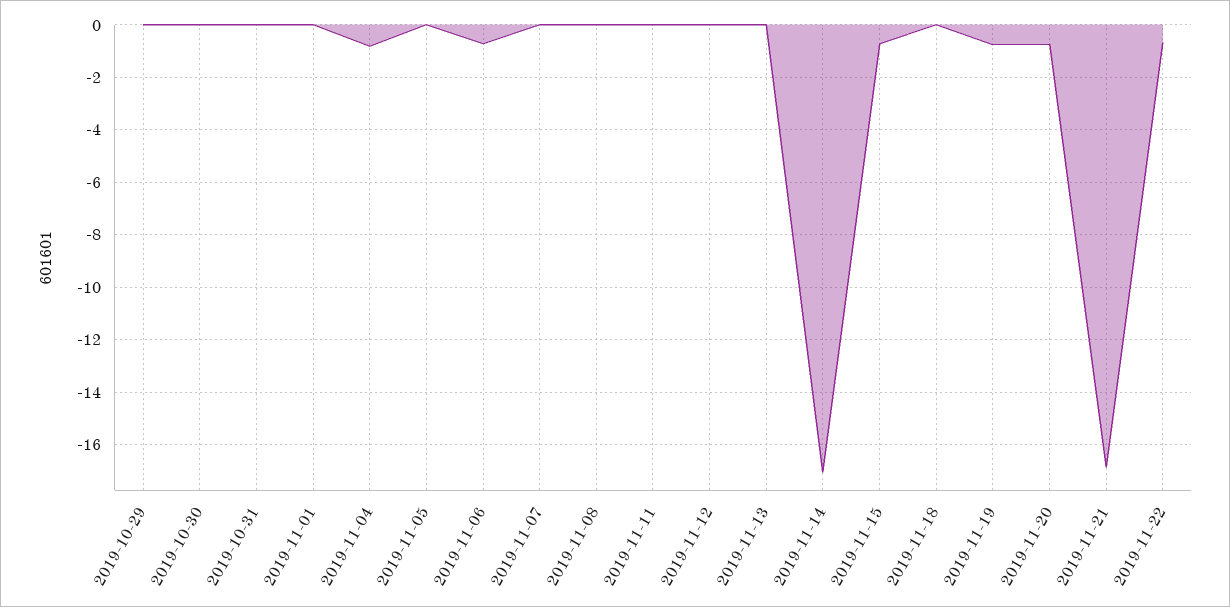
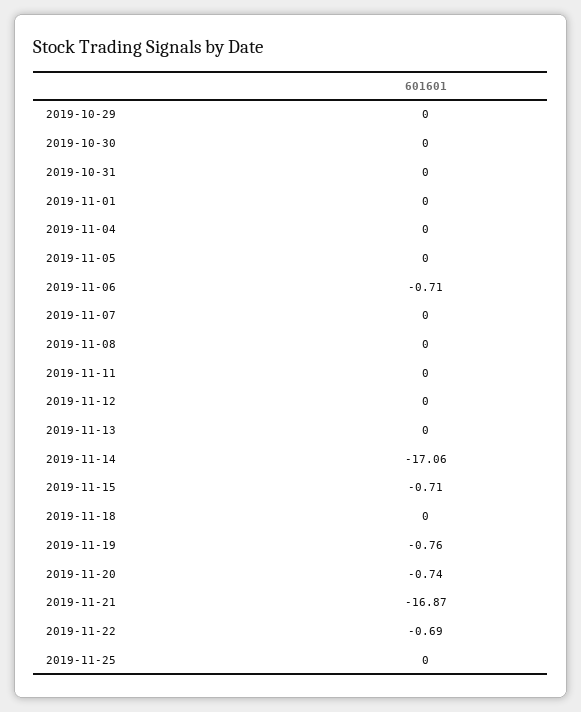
2019-11-04: -0.75 -> 0
2019-11-25: none -> 0

